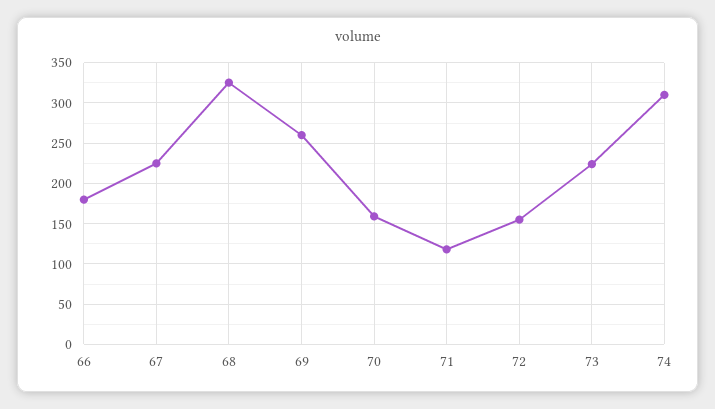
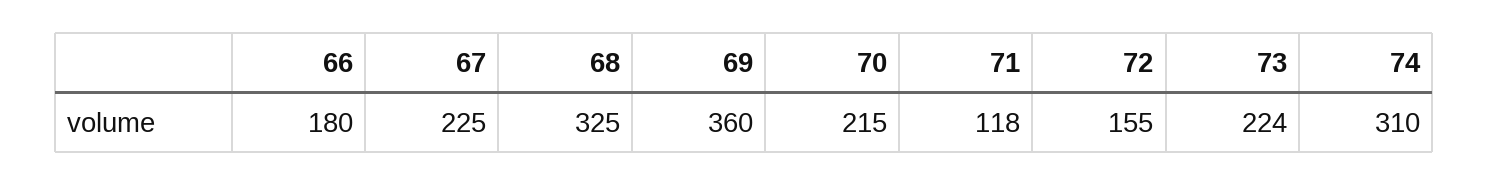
69: 260 -> 360
70: 160 -> 215

